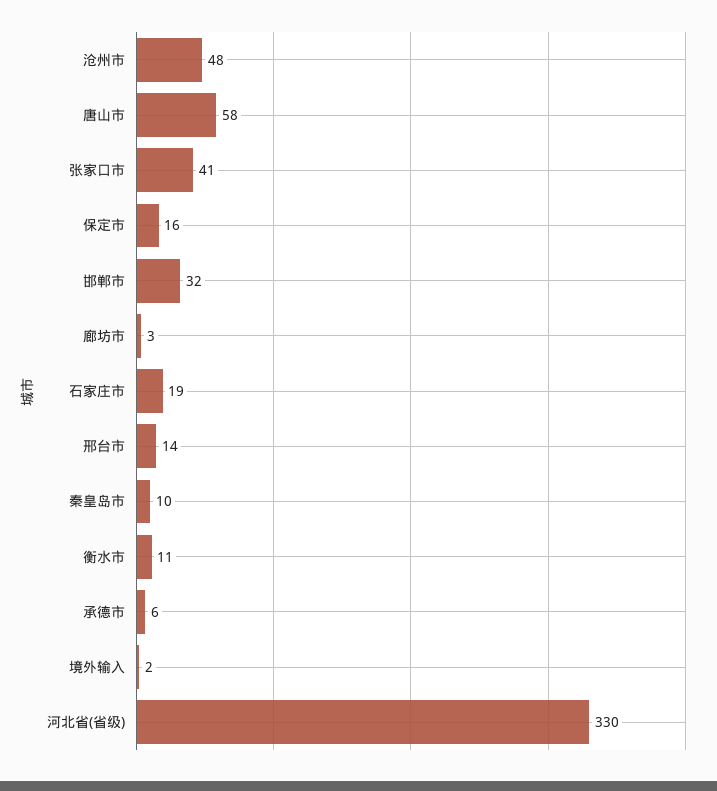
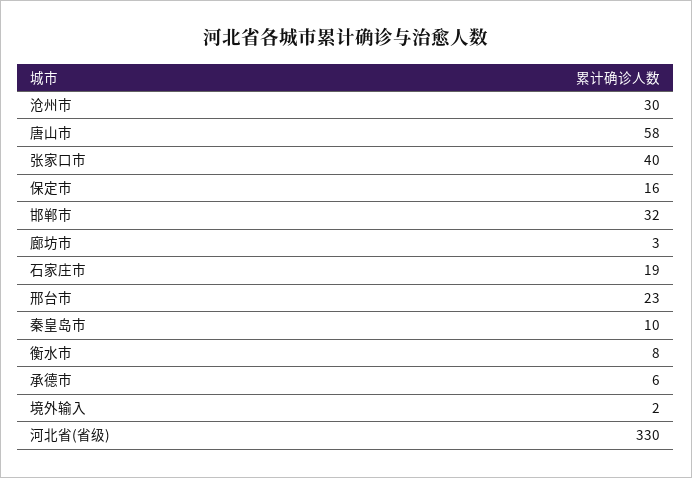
沧州市: 48 -> 30
张家口市: 41 -> 40
邢台市: 14 -> 23
衡水市: 11 -> 8

